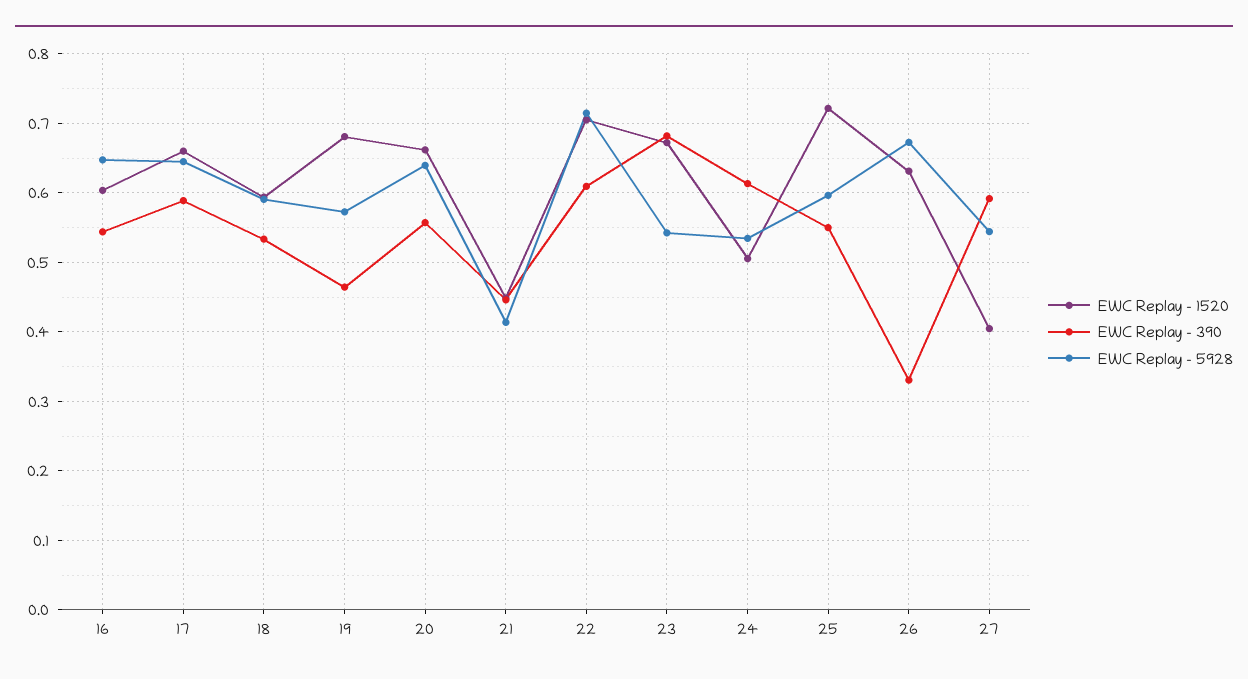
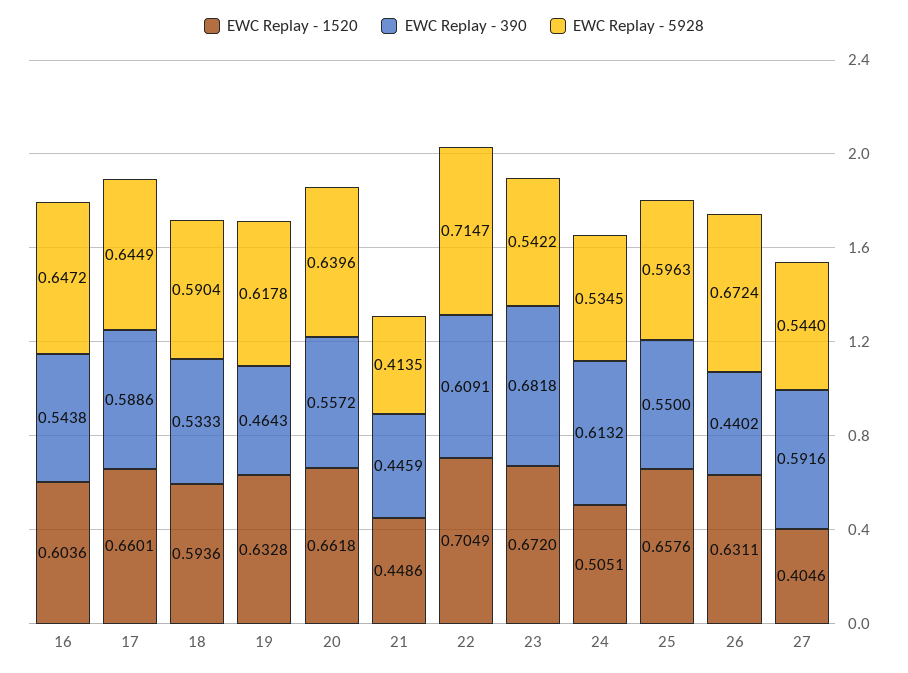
EWC Replay - 1520, 19: 0.68 -> 0.6328
EWC Replay - 5928, 19: 0.57 -> 0.6178
EWC Replay - 1520, 25: 0.72 -> 0.6576
EWC Replay - 390, 26: 0.33 -> 0.4402

